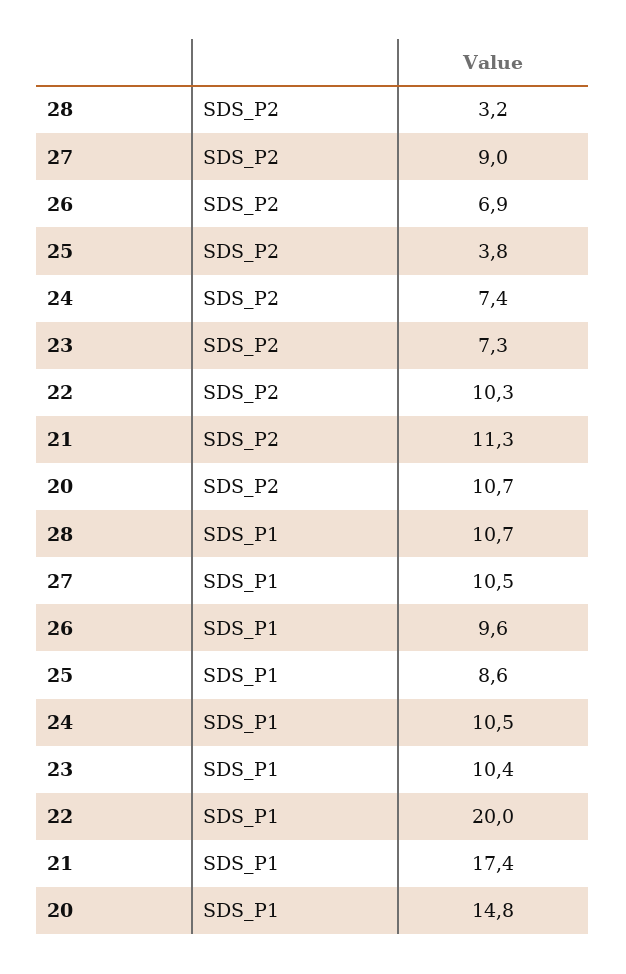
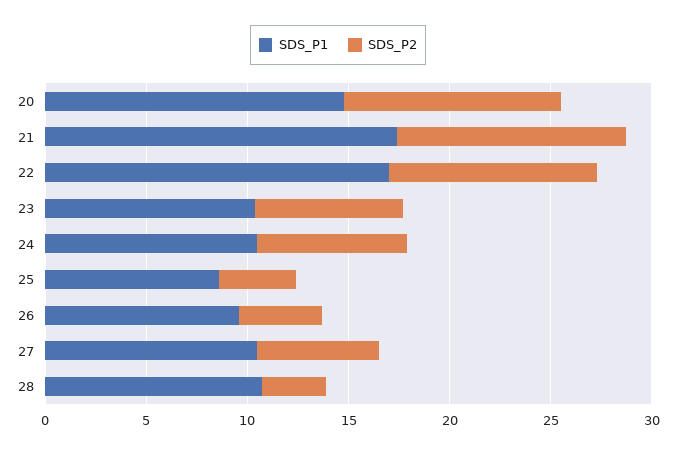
SDS_P2, 27: 9 -> 6
SDS_P2, 26: 6.9 -> 4
SDS_P1, 22: 20 -> 17

